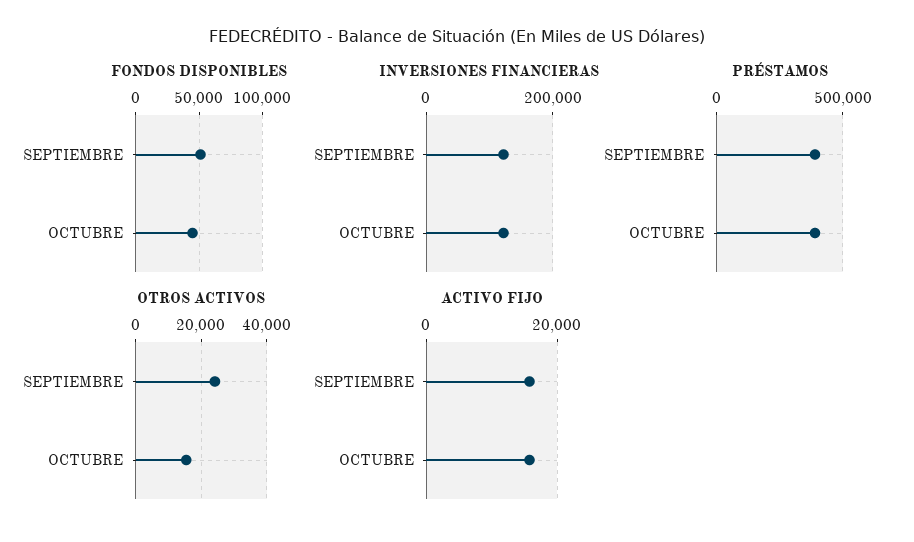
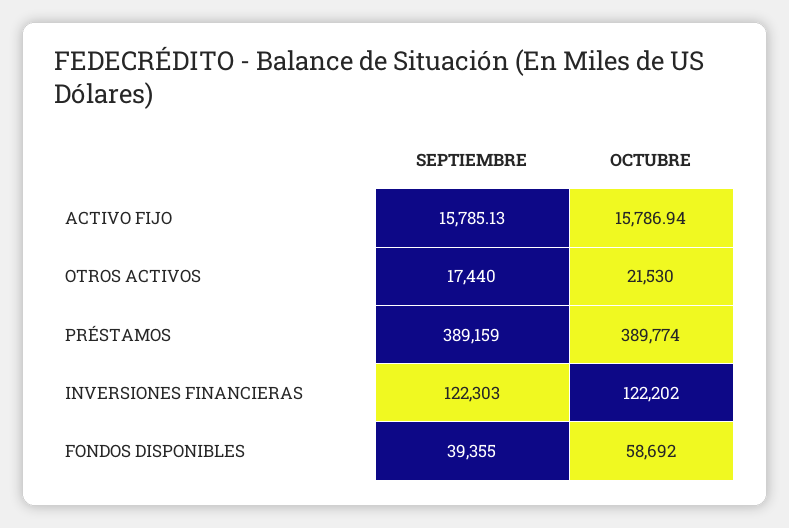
FONDOS DISPONIBLES, SEPTIEMBRE: 50000 -> 39355
FONDOS DISPONIBLES, OCTUBRE: 45000 -> 58692
OTROS ACTIVOS, SEPTIEMBRE: 24000 -> 17440
OTROS ACTIVOS, OCTUBRE: 16000 -> 21530

